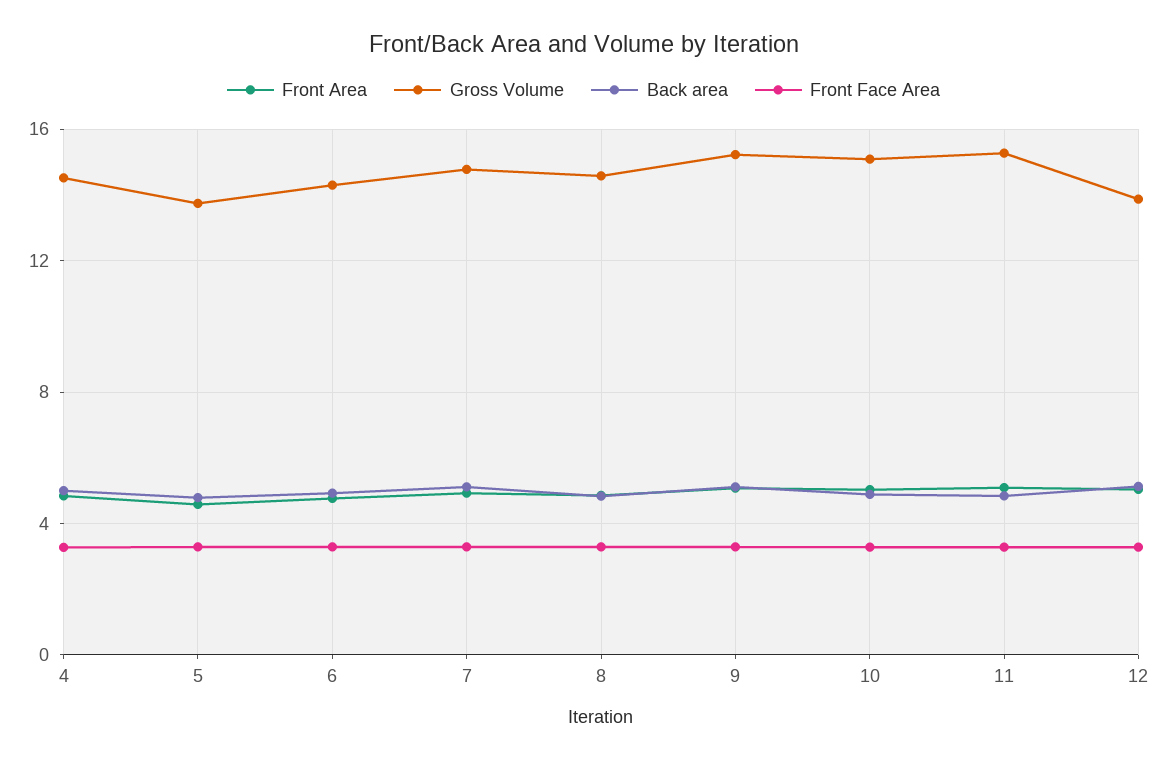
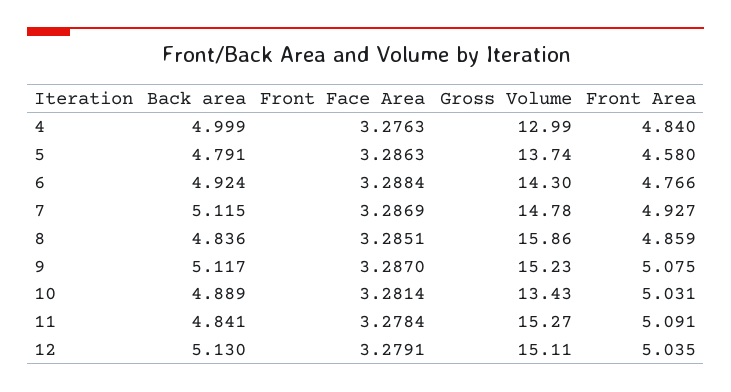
Gross Volume, 4: 14.5 -> 12.99
Gross Volume, 8: 14.5 -> 15.86
Gross Volume, 10: 15 -> 13.43
Gross Volume, 12: 14 -> 15.11

